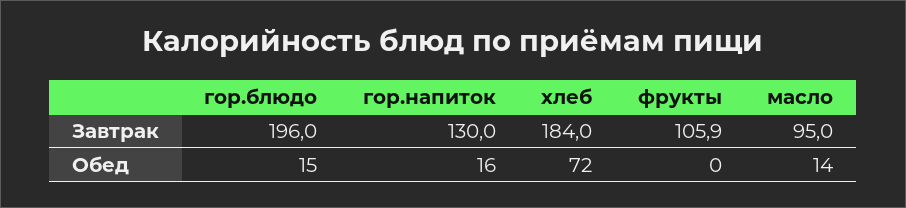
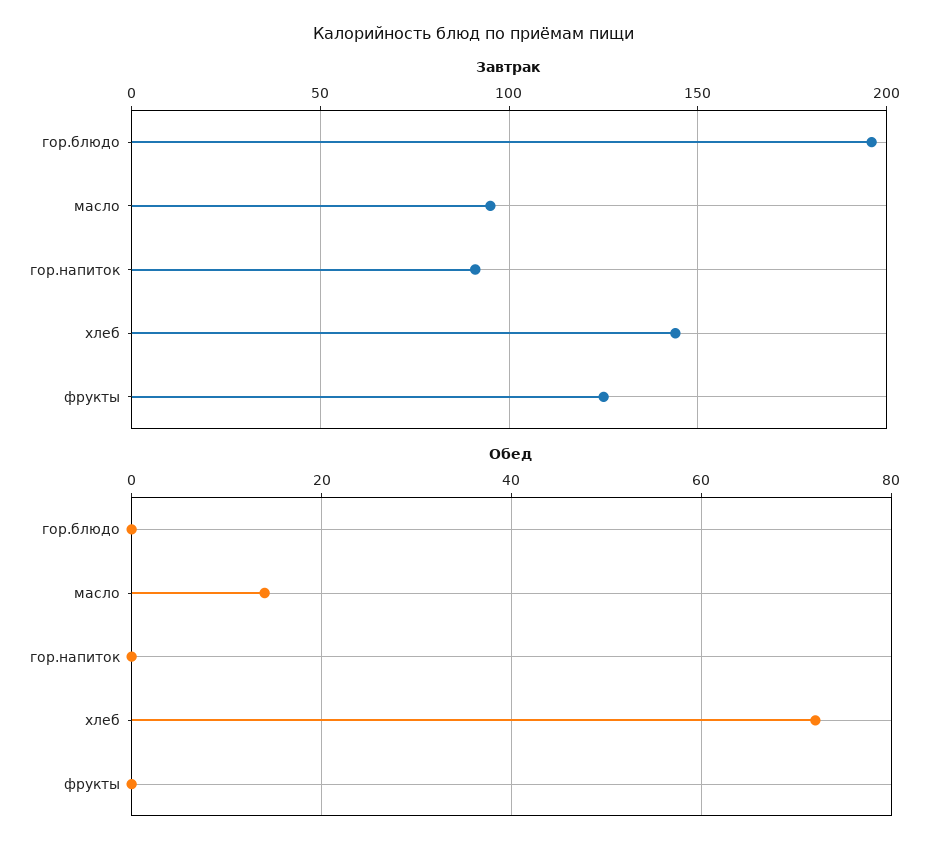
Завтрак, гор.напиток: 130 -> 90
Завтрак, хлеб: 184 -> 145
Завтрак, фрукты: 105.9 -> 125
Обед, гор.блюдо: 15 -> 0
Обед, гор.напиток: 16 -> 0

